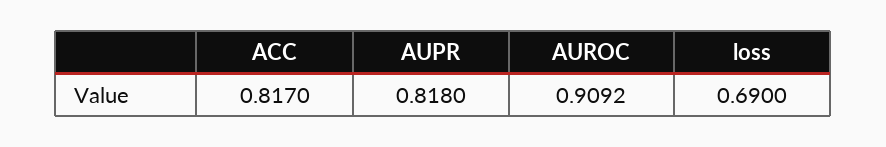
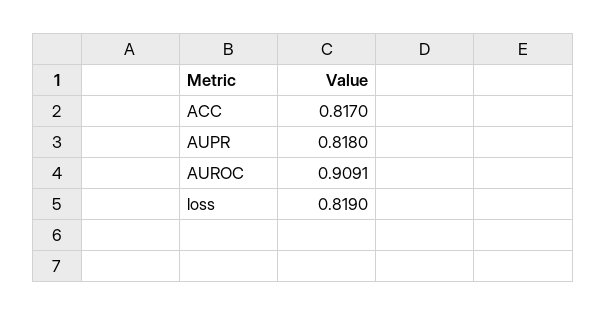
AUROC: 0.9092 -> 0.9091
loss: 0.69 -> 0.819

